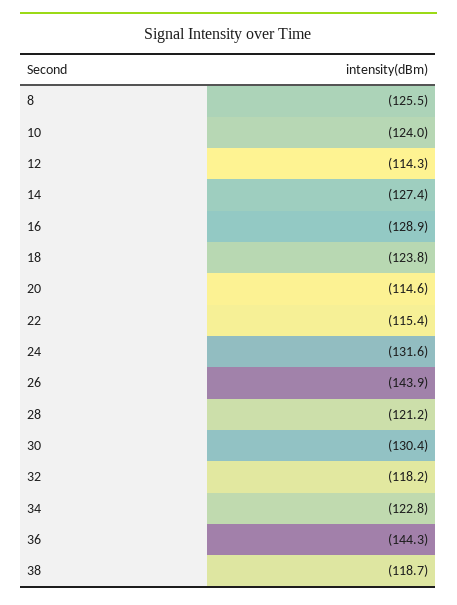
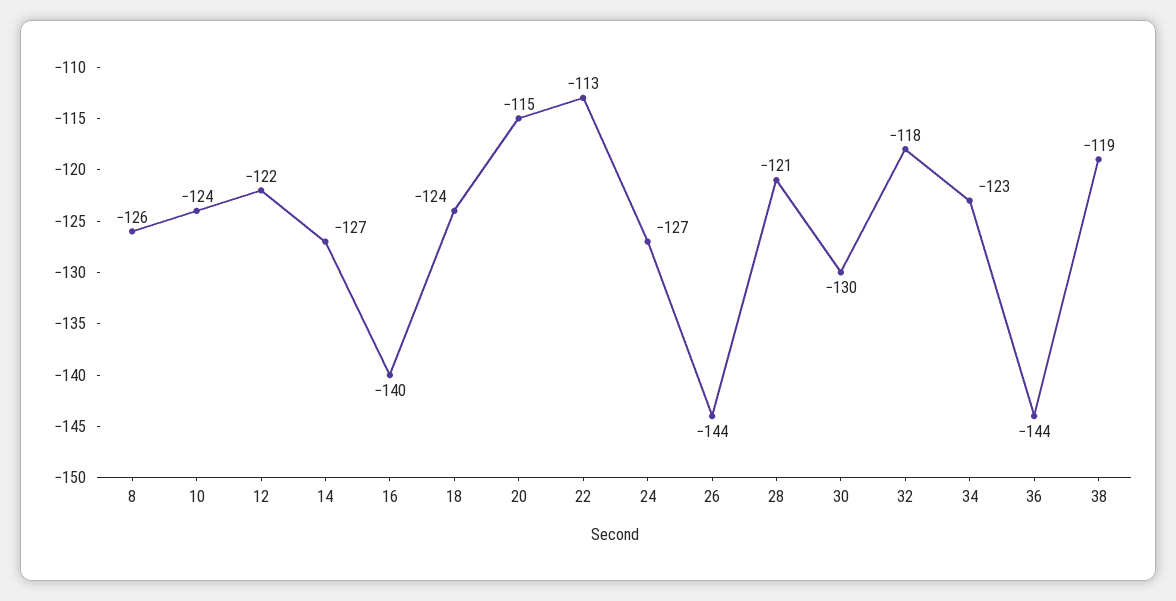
12: -114.3 -> -122
16: -128.9 -> -140
22: -115.4 -> -113
24: -131.6 -> -127

